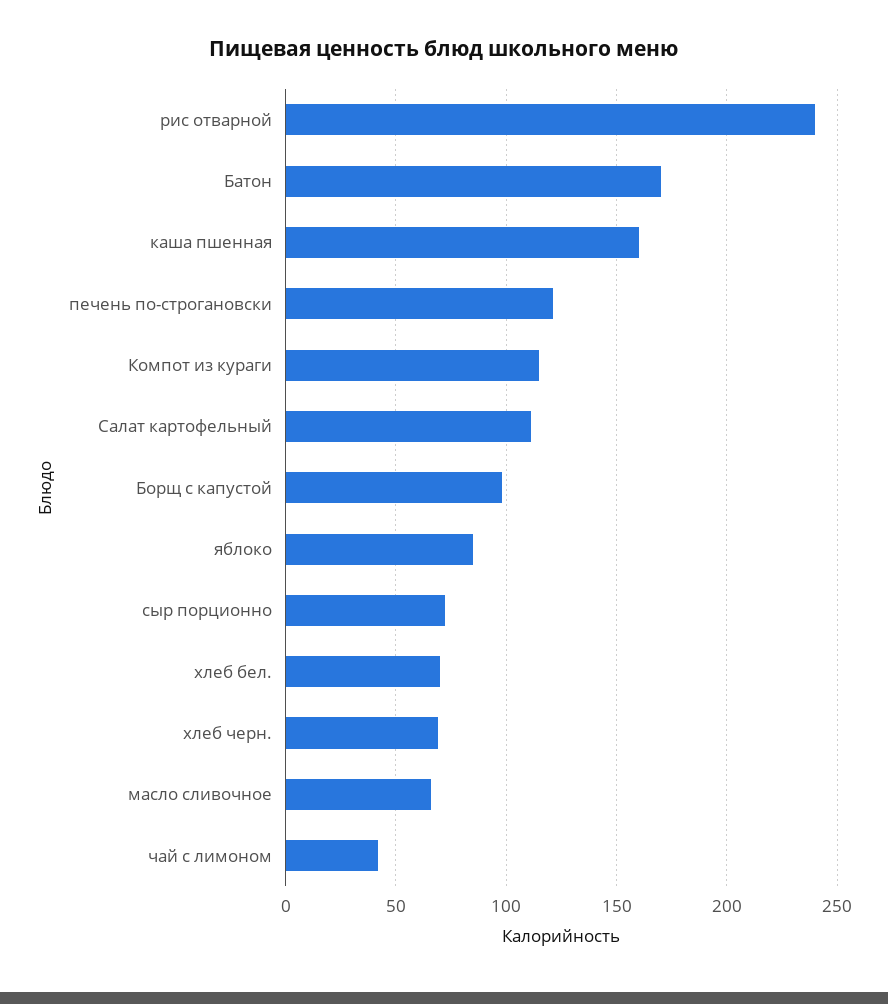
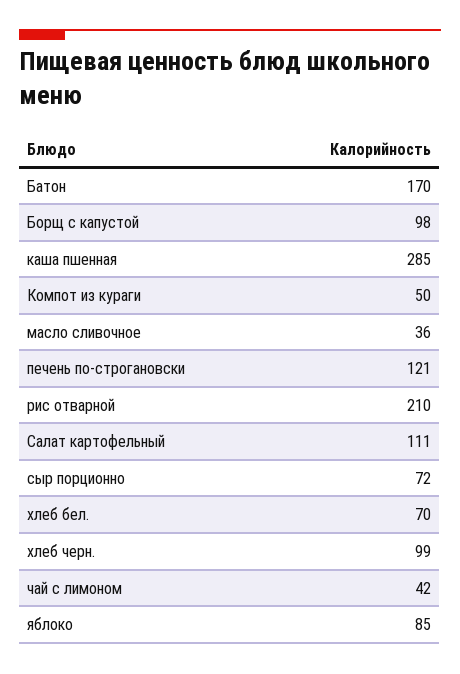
рис отварной: 240 -> 210
каша пшенная: 160 -> 285
Компот из кураги: 115 -> 50
хлеб черн.: 70 -> 99
масло сливочное: 65 -> 36

